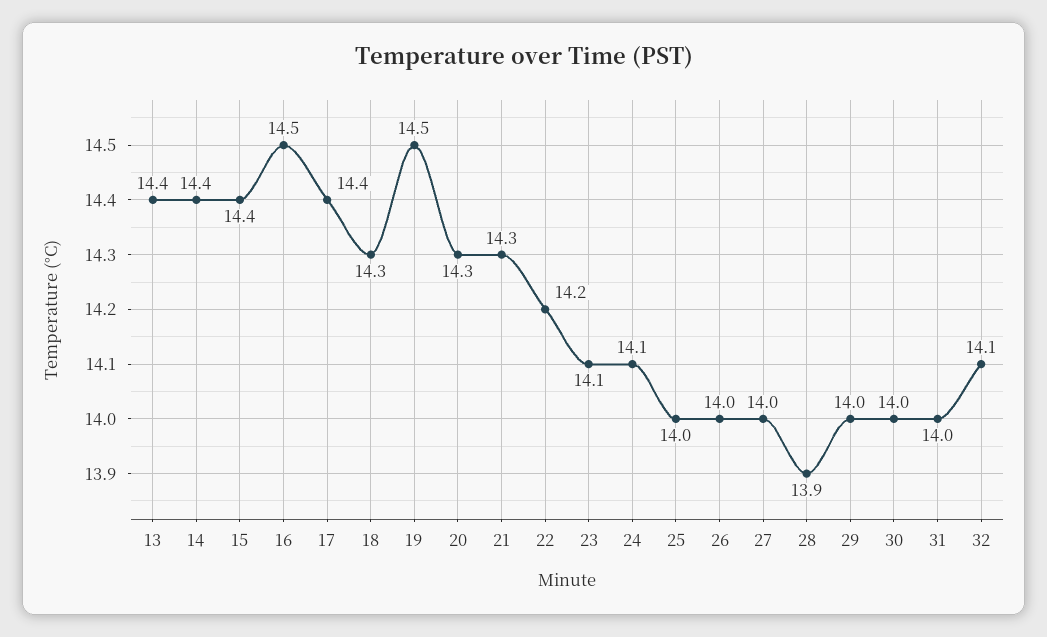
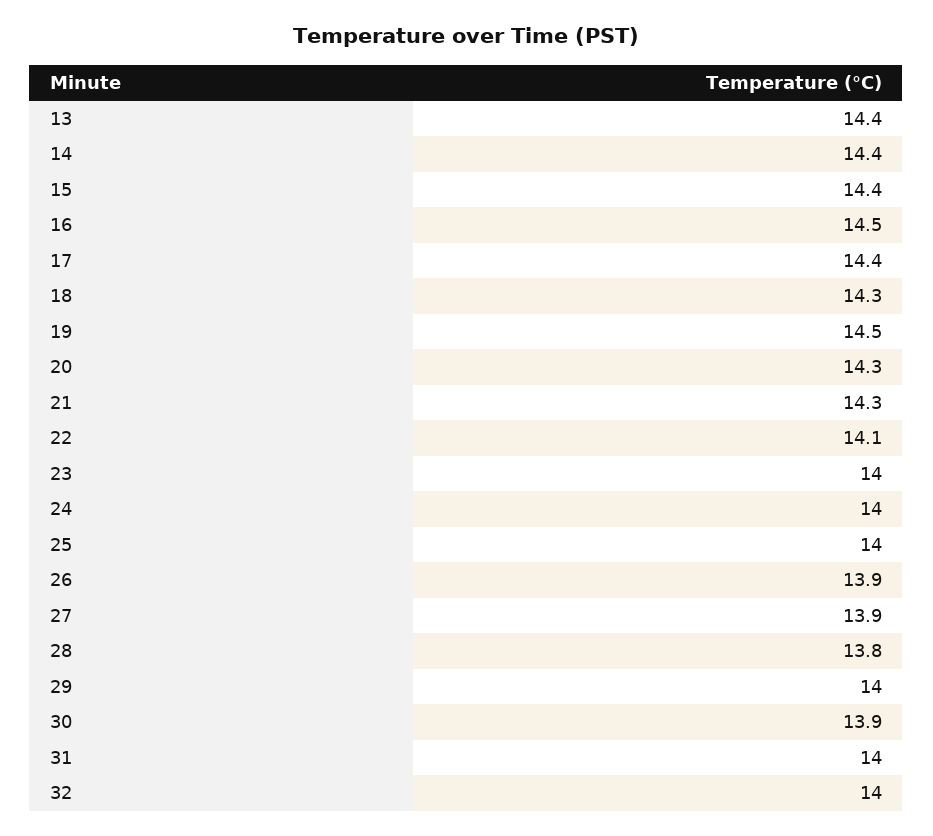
22: 14.2 -> 14.1
23: 14.1 -> 14
24: 14.1 -> 14
26: 14 -> 13.9
27: 14 -> 13.9
28: 13.9 -> 13.8
30: 14 -> 13.9
32: 14.1 -> 14

